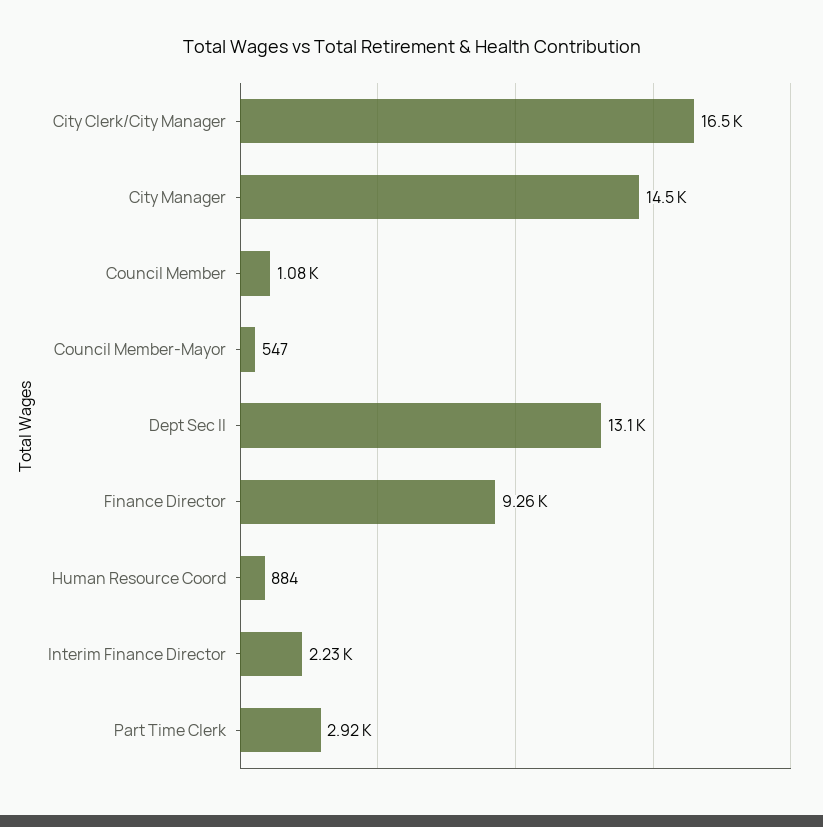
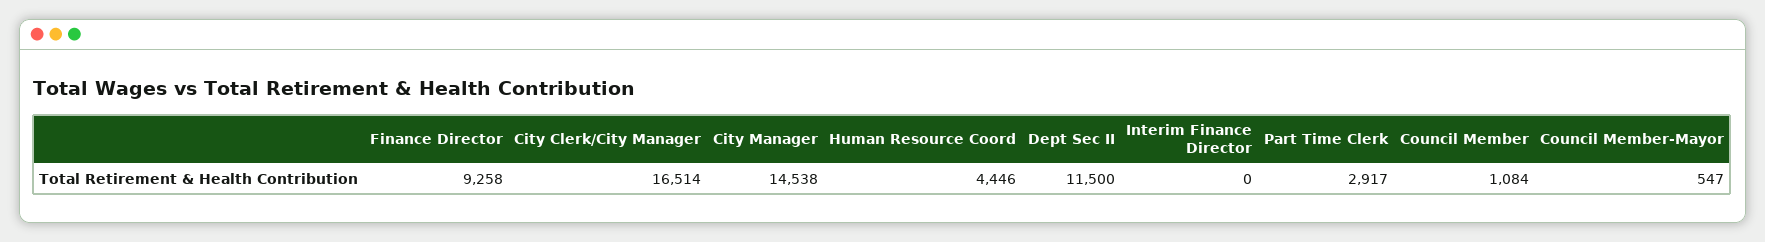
Dept Sec II: 13100 -> 11500
Human Resource Coord: 884 -> 4446
Interim Finance Director: 2230 -> 0

